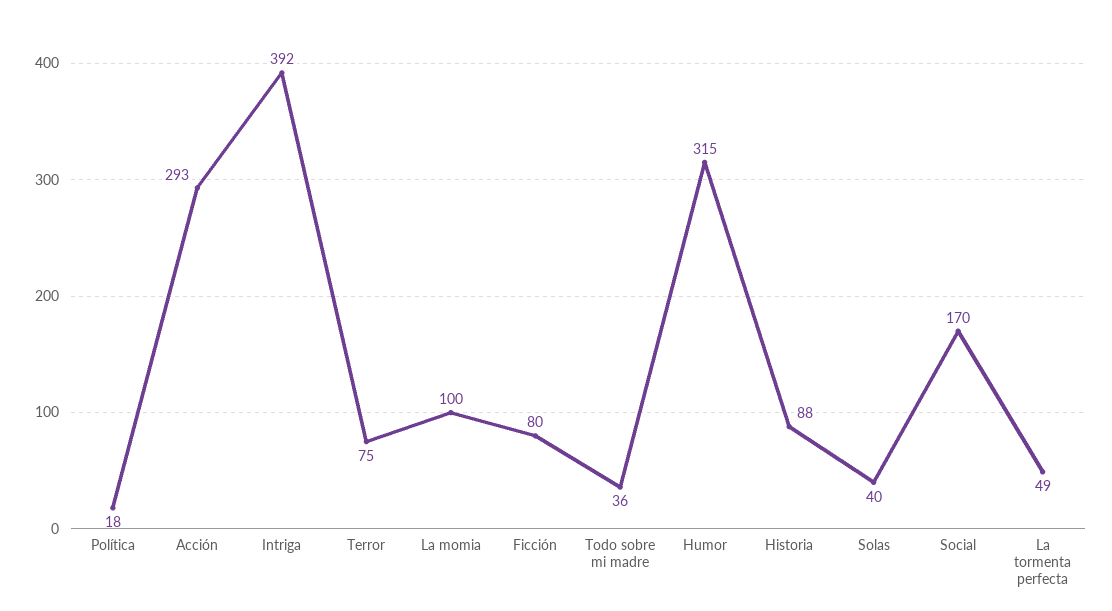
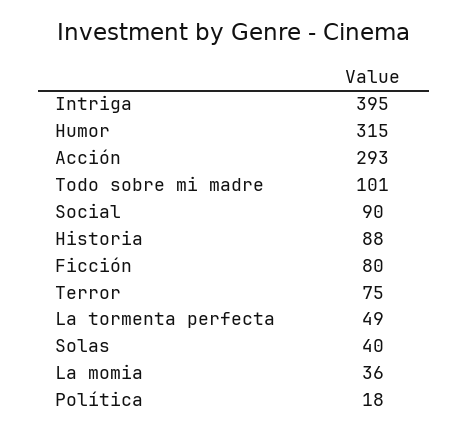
Intriga: 392 -> 395
La momia: 100 -> 36
Todo sobre mi madre: 36 -> 101
Social: 170 -> 90

